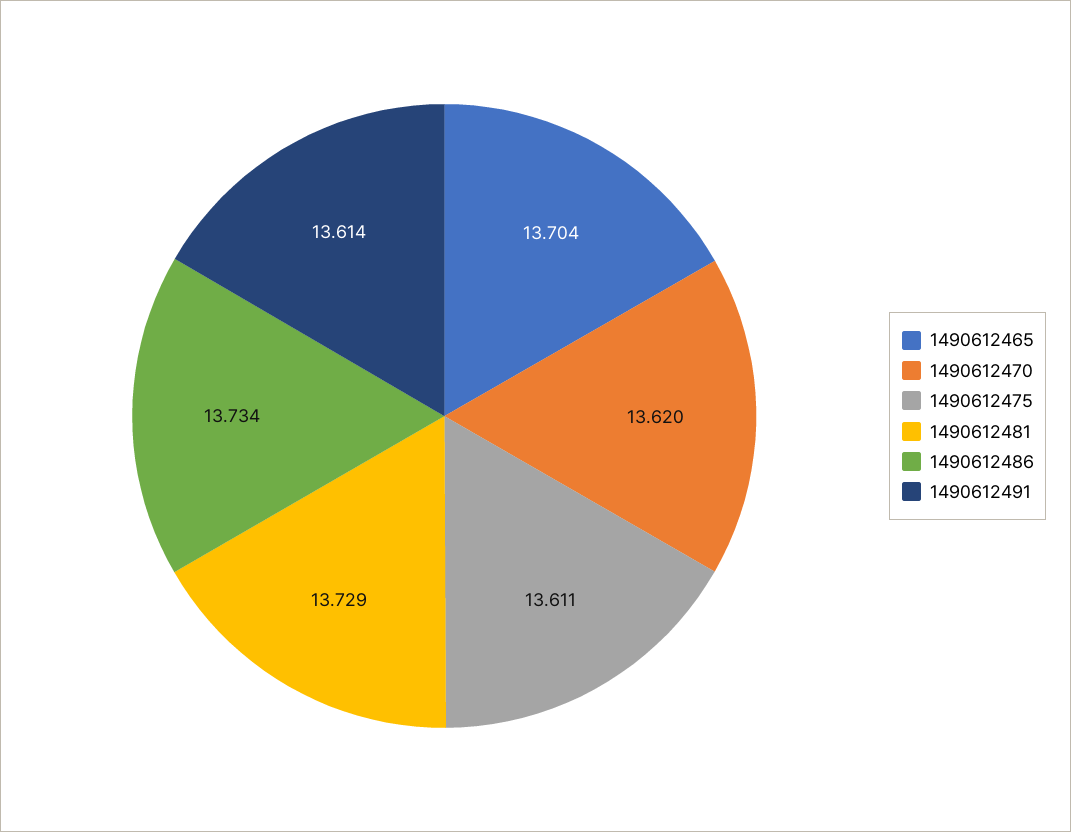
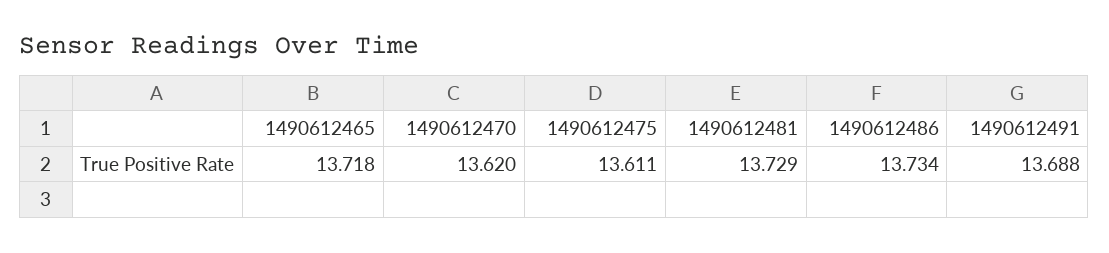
1490612465: 13.704 -> 13.718
1490612491: 13.614 -> 13.688

